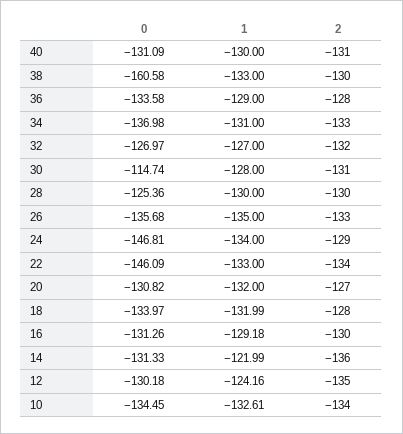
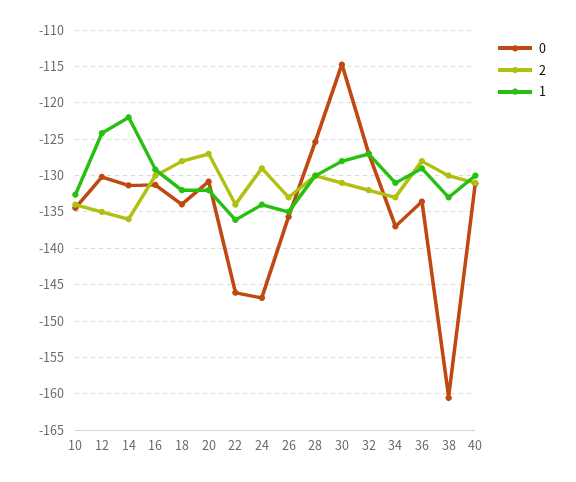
1, 22: -133 -> -136

